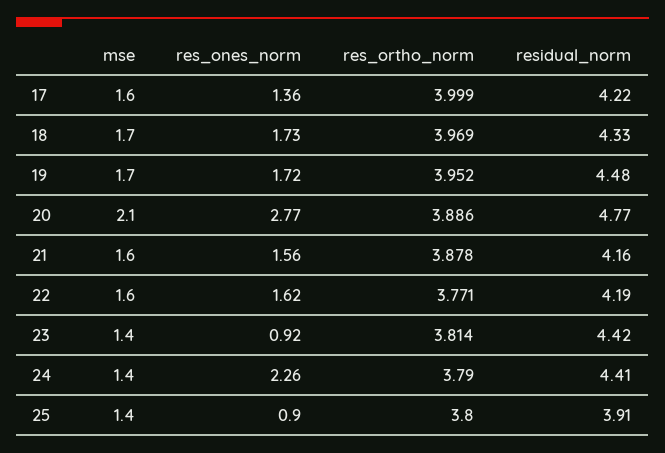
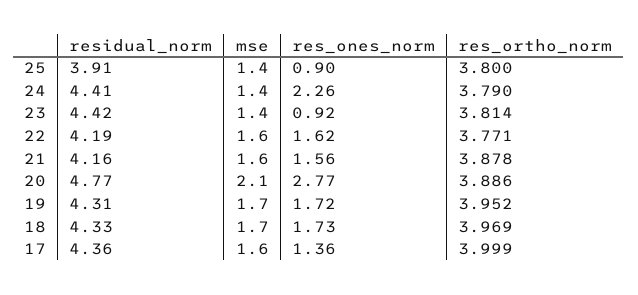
residual_norm, 17: 4.22 -> 4.36
residual_norm, 19: 4.48 -> 4.31

